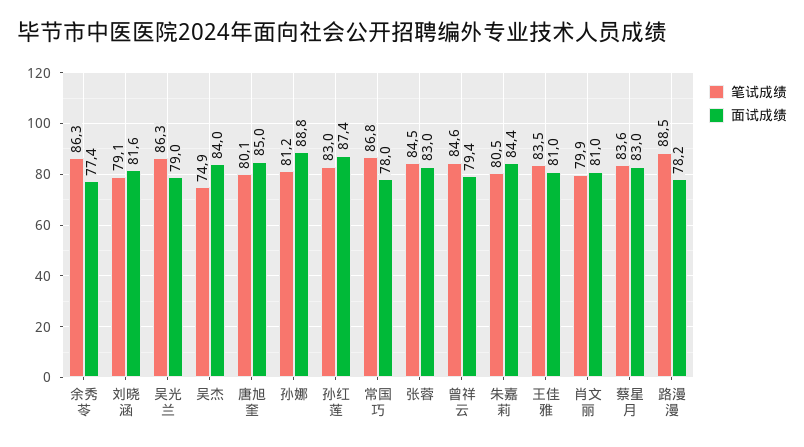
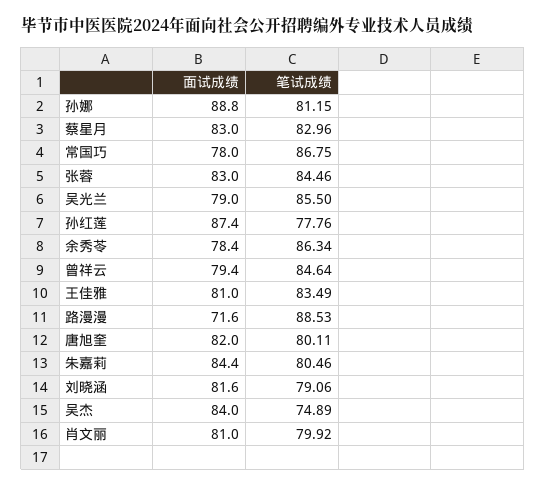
面试成绩, 余秀苓: 77.4 -> 78.4
笔试成绩, 吴光兰: 86.3 -> 85.5
面试成绩, 唐旭奎: 85 -> 82
笔试成绩, 孙红莲: 83 -> 77.76
笔试成绩, 蔡星月: 83.6 -> 82.96
面试成绩, 路漫漫: 78.2 -> 71.6

